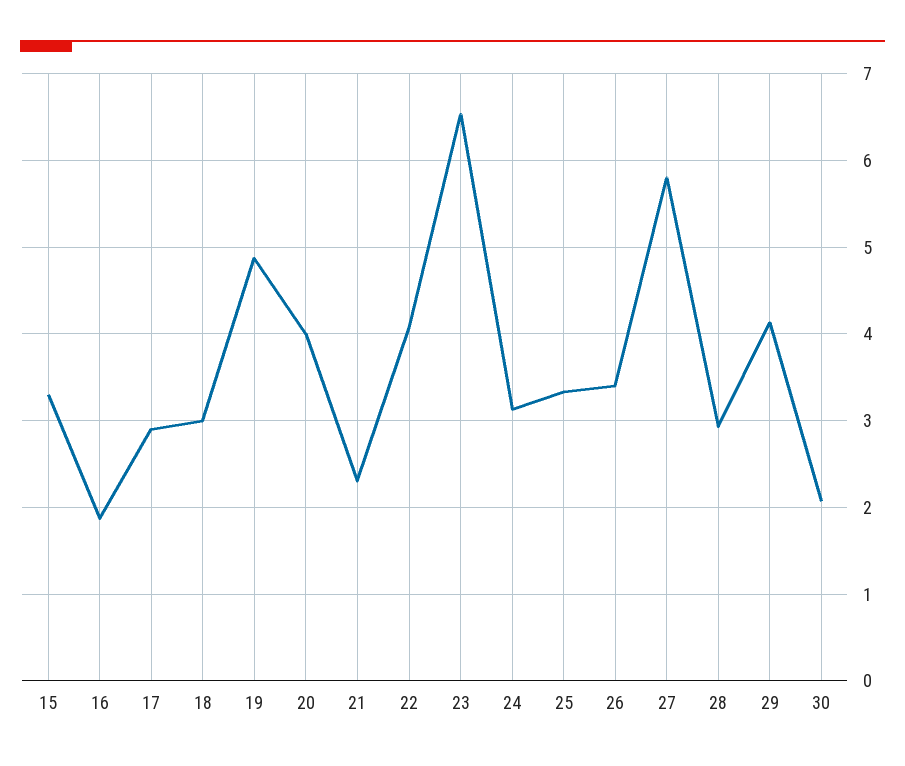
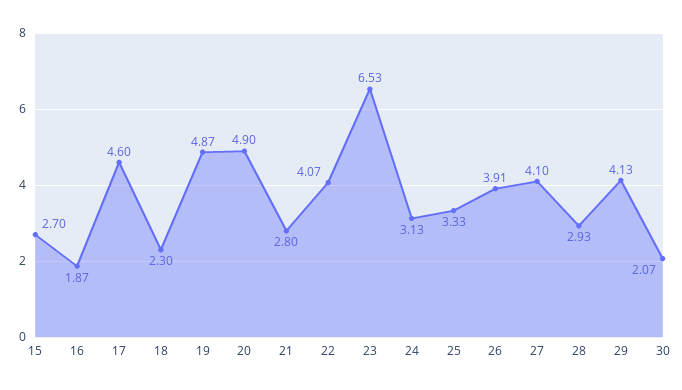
15: 3.3 -> 2.7
17: 2.9 -> 4.6
18: 3 -> 2.3
20: 4 -> 4.9
21: 2.3 -> 2.8
26: 3.4 -> 3.91
27: 5.8 -> 4.1

